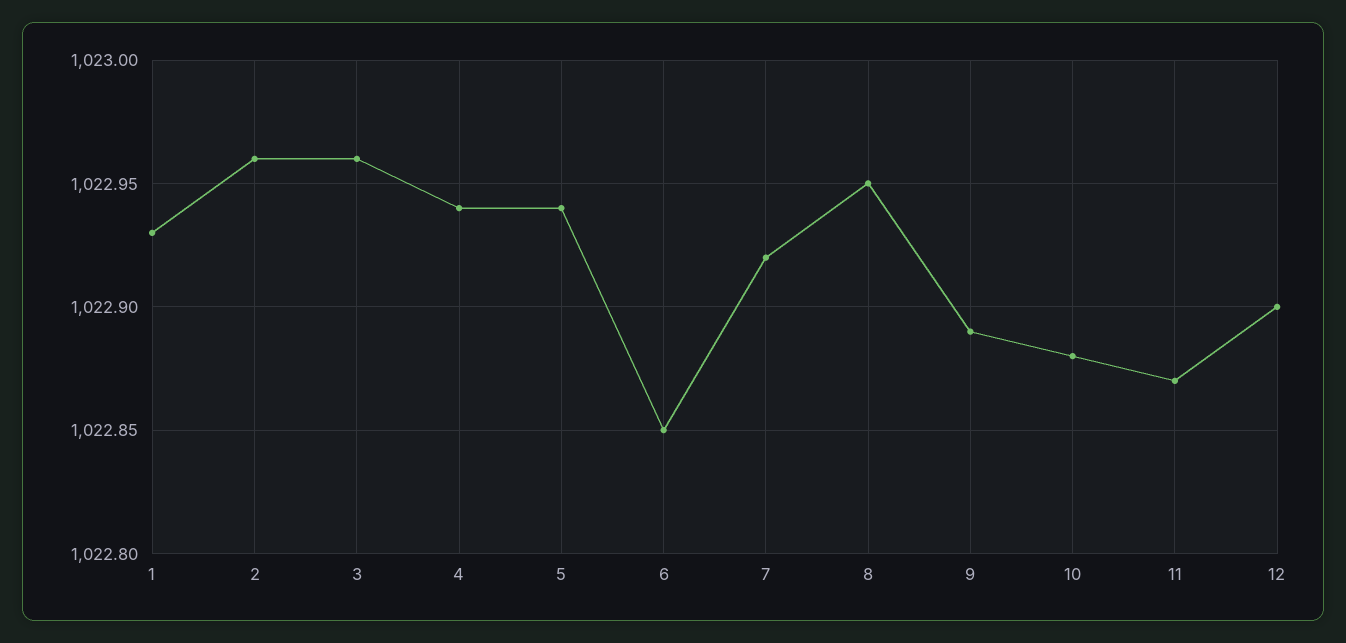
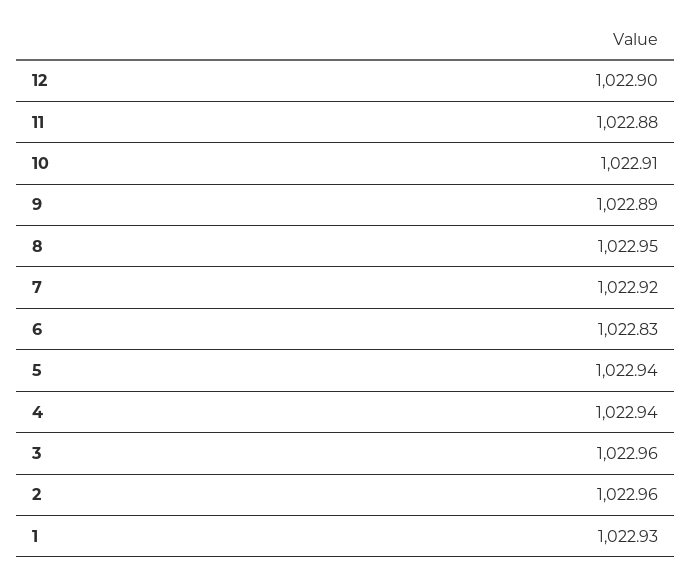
6: 1022.85 -> 1022.83
10: 1022.88 -> 1022.91
11: 1022.87 -> 1022.88

